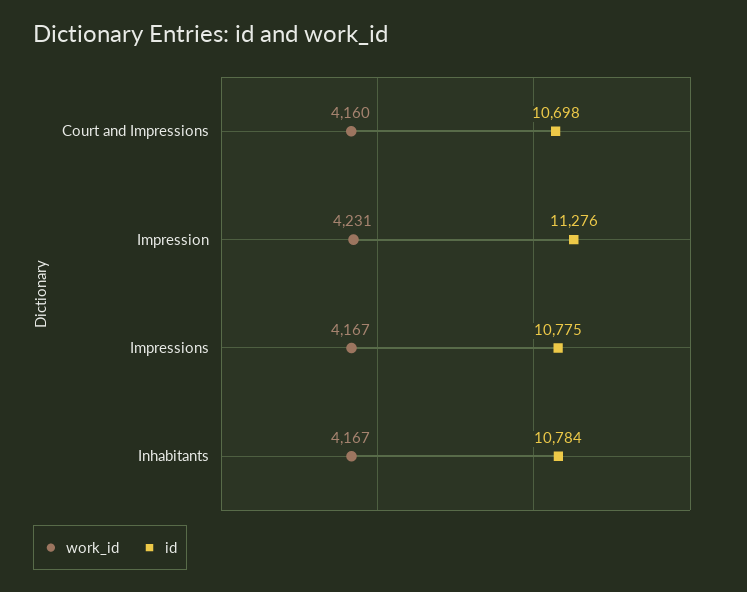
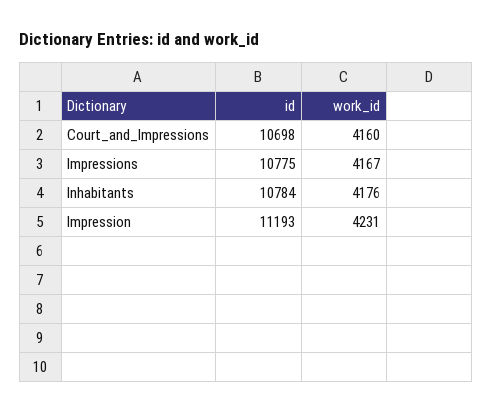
id, Impression: 11276 -> 11193
work_id, Inhabitants: 4167 -> 4176

